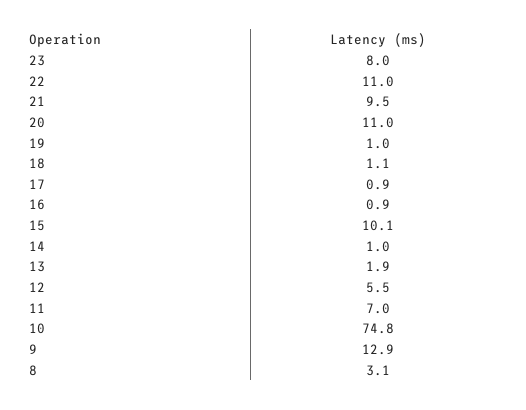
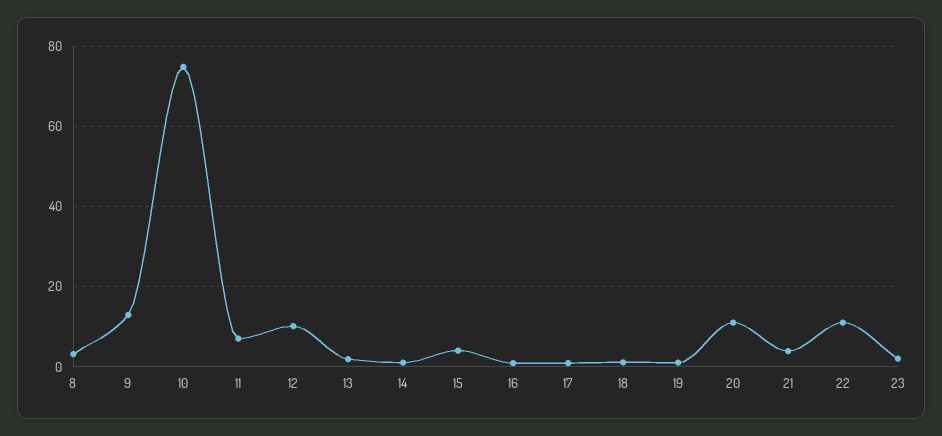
23: 8 -> 2
21: 9.5 -> 4
15: 10.1 -> 4
12: 5.5 -> 10

